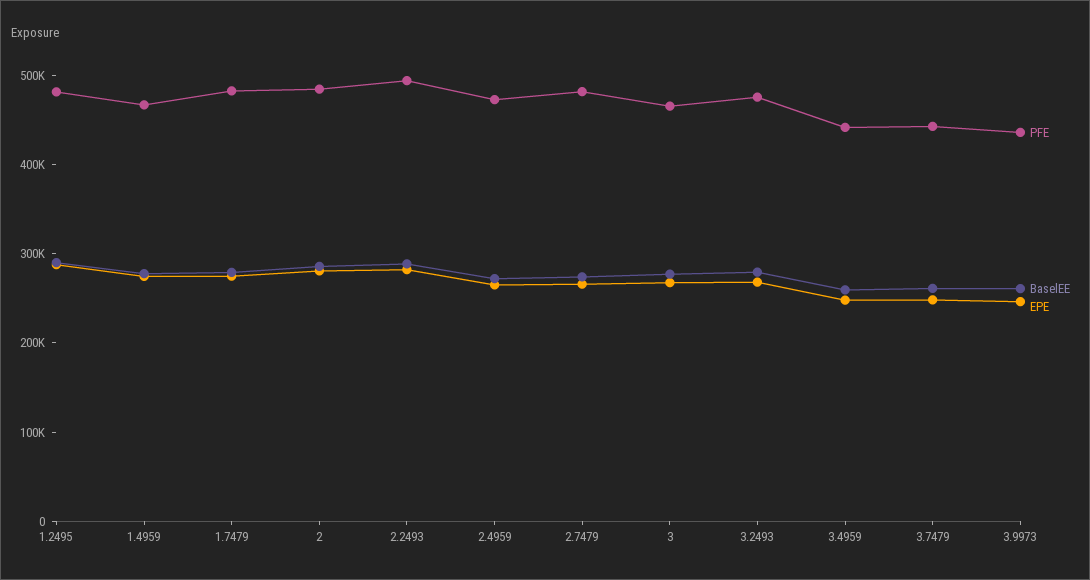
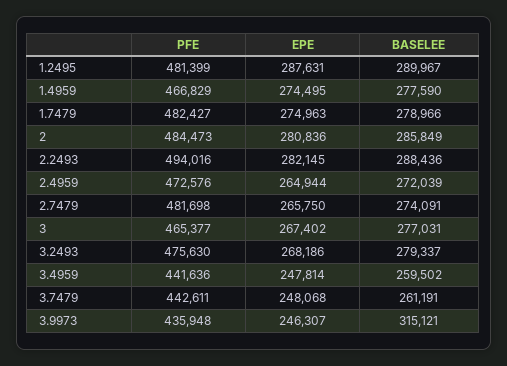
BaselEE, 3.9973: 260000 -> 315121

